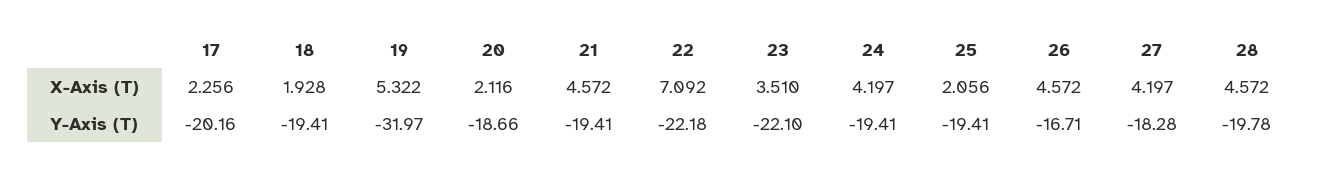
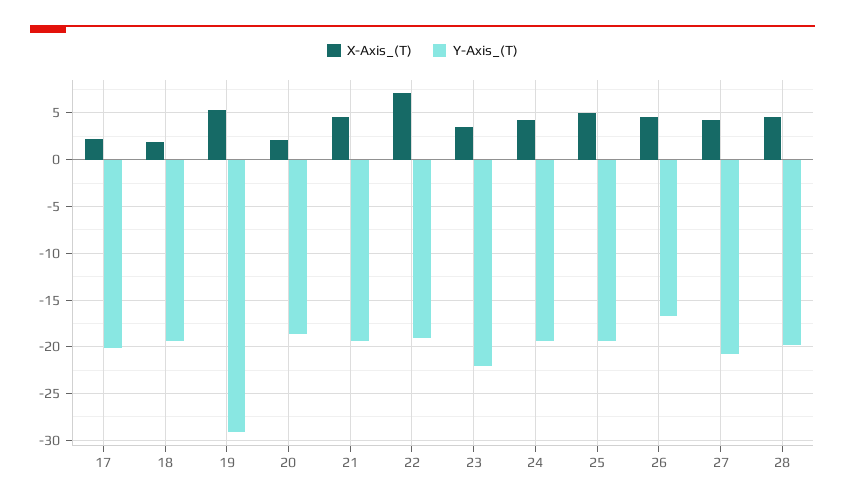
X-Axis (T), 25: 2.056 -> 5
Y-Axis (T), 19: -31.97 -> -29
Y-Axis (T), 22: -22.18 -> -19
Y-Axis (T), 27: -18.28 -> -21

